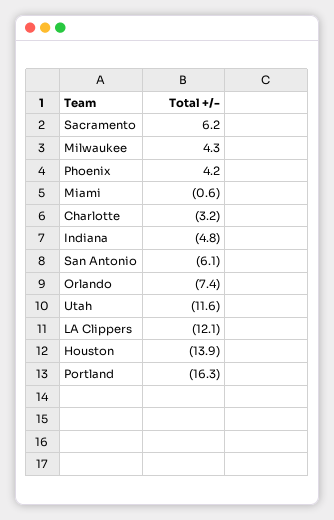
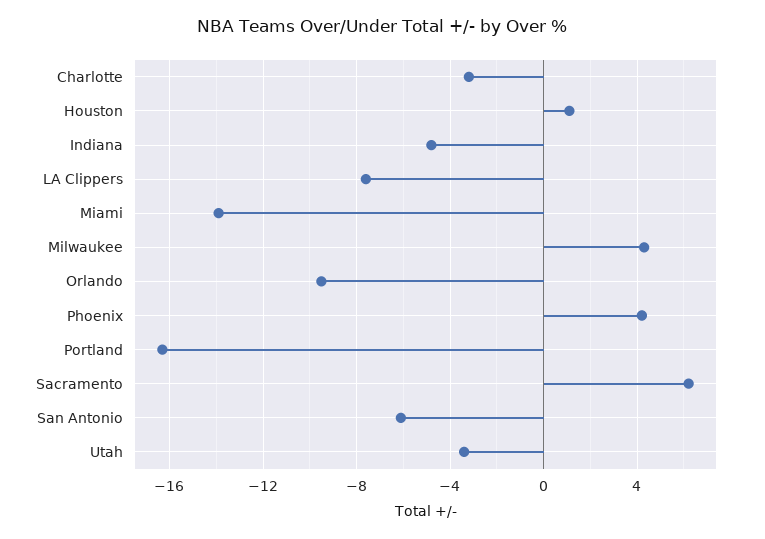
Miami: -0.6 -> -14
Orlando: -7.4 -> -9.5
Utah: -11.6 -> -3.5
LA Clippers: -12.1 -> -7.5
Houston: -13.9 -> 1

